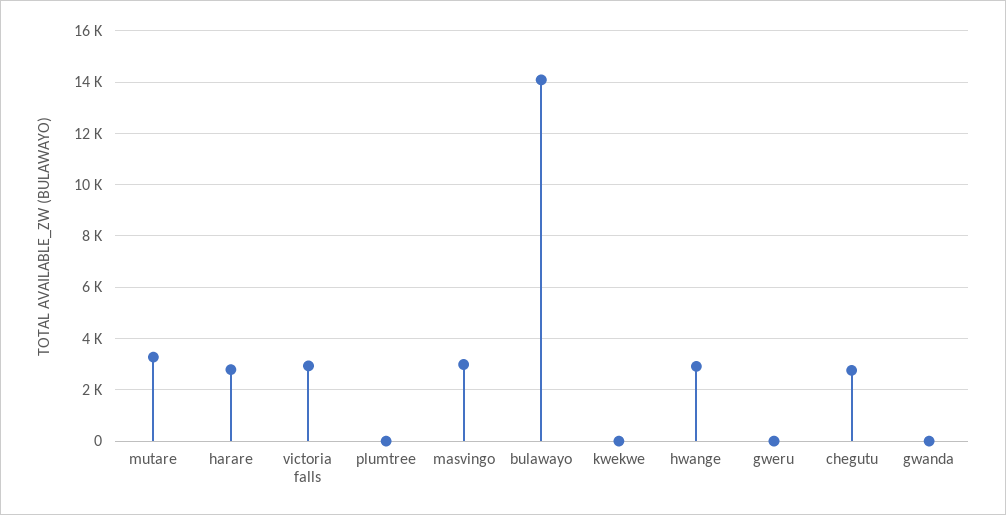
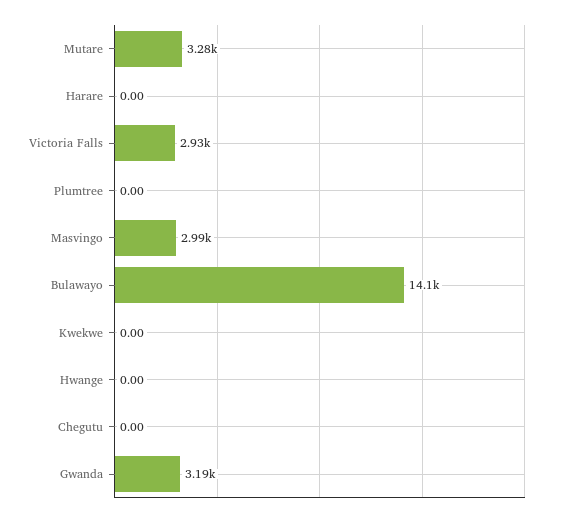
harare: 2750 -> 0
hwange: 3000 -> 0
gweru: 0 -> none
chegutu: 2750 -> 0
gwanda: 0 -> 3190

